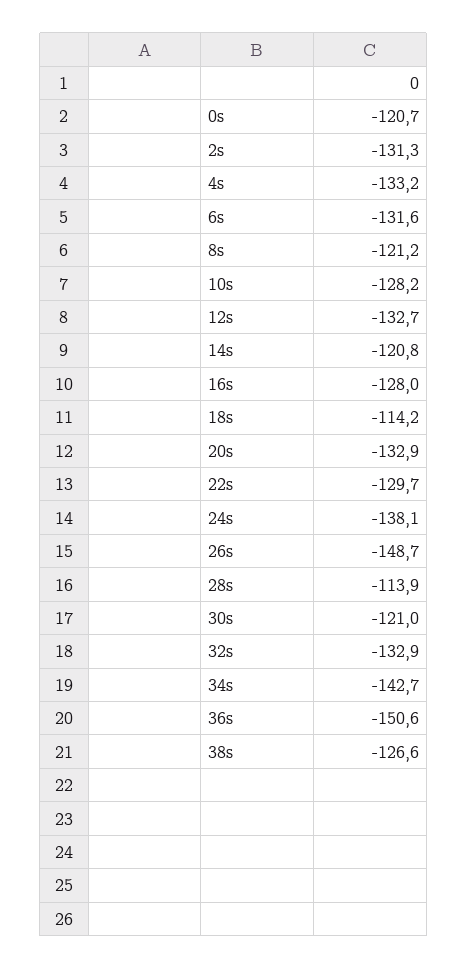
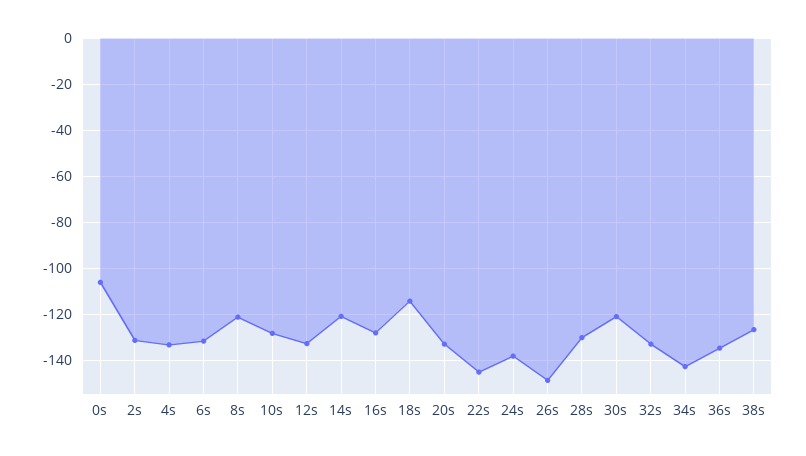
0s: -120.7 -> -105
22s: -129.7 -> -145
28s: -113.9 -> -130
36s: -150.6 -> -135

